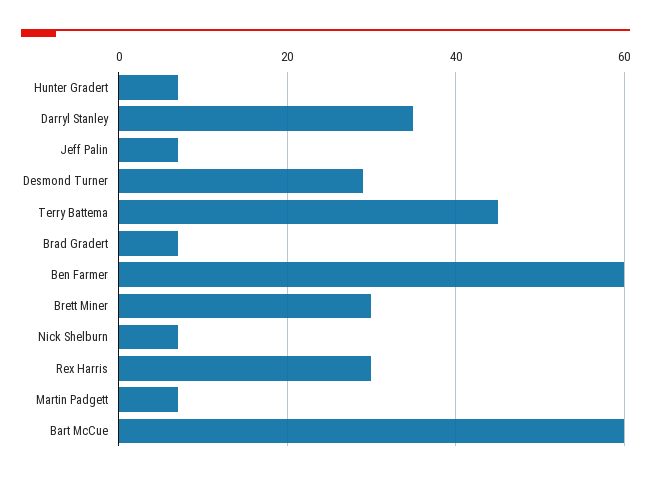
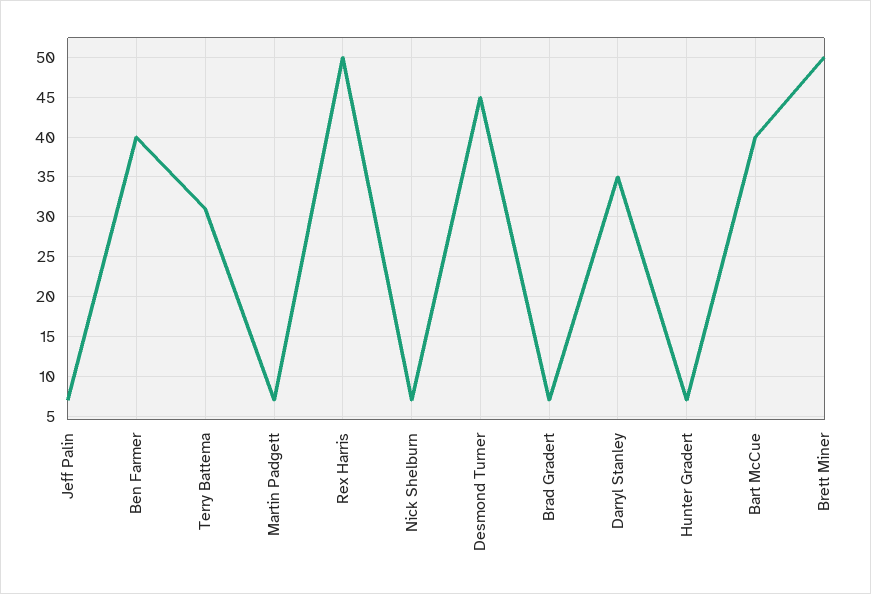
Desmond Turner: 30 -> 45
Terry Battema: 45 -> 31
Ben Farmer: 60 -> 40
Brett Miner: 30 -> 50
Rex Harris: 30 -> 50
Bart McCue: 60 -> 40

